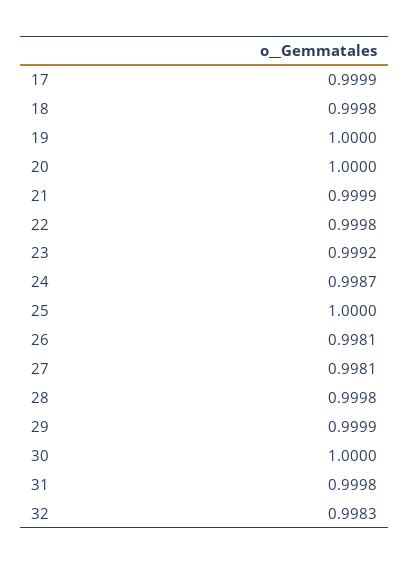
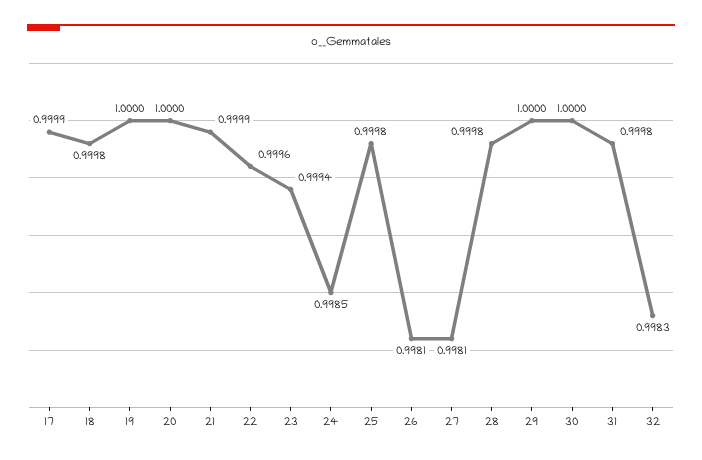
22: 0.9998 -> 0.9996
23: 0.9992 -> 0.9994
24: 0.9987 -> 0.9985
25: 1 -> 0.9998
29: 0.9999 -> 1

